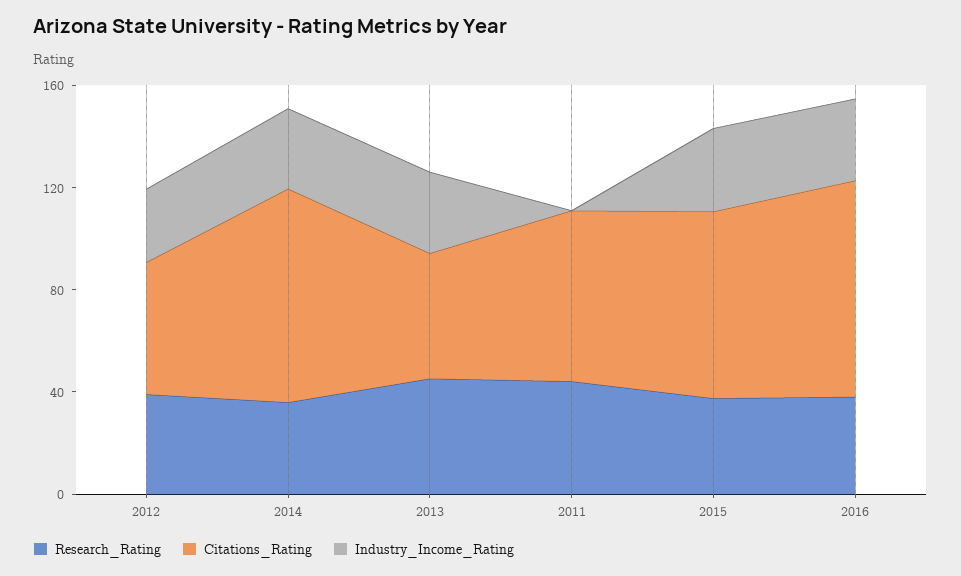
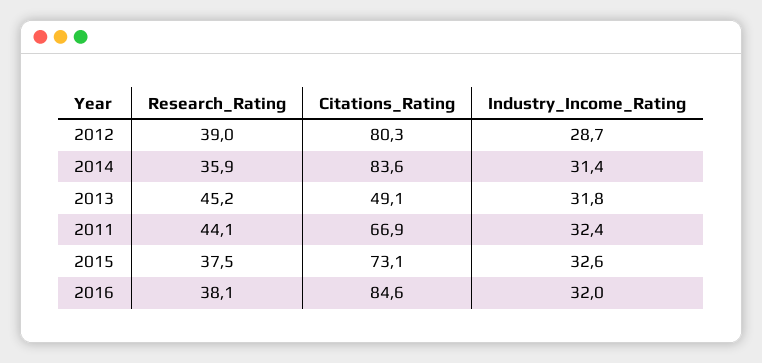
Citations_Rating, 2012: 50 -> 80.3
Industry_Income_Rating, 2011: 0 -> 32.4

